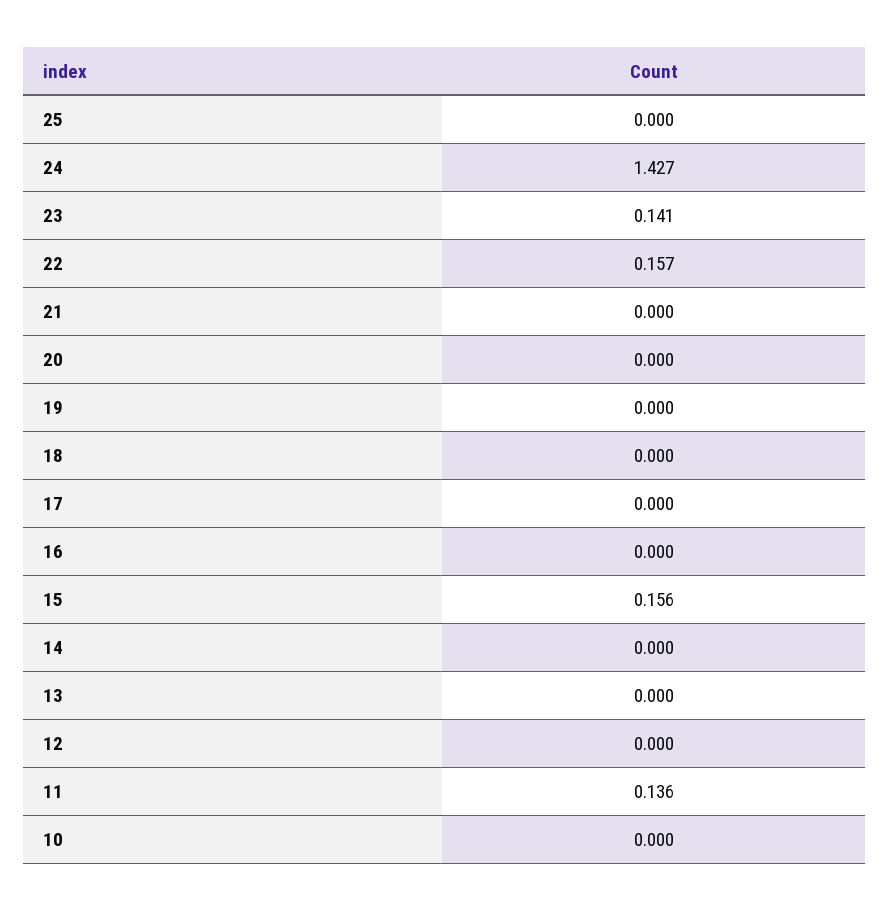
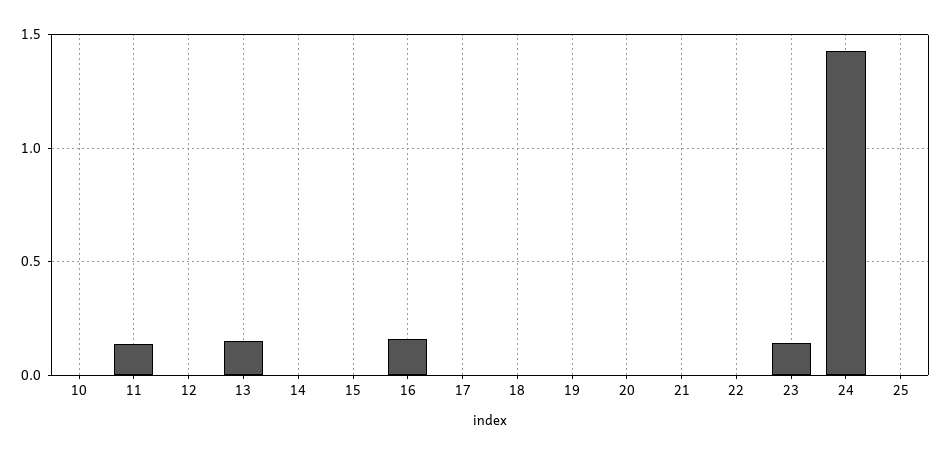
22: 0.157 -> 0
16: 0 -> 0.15
15: 0.156 -> 0
13: 0 -> 0.15

